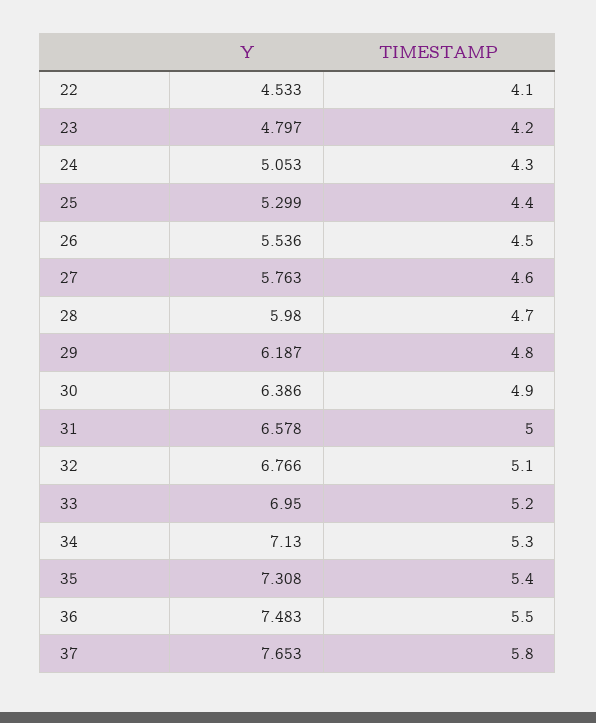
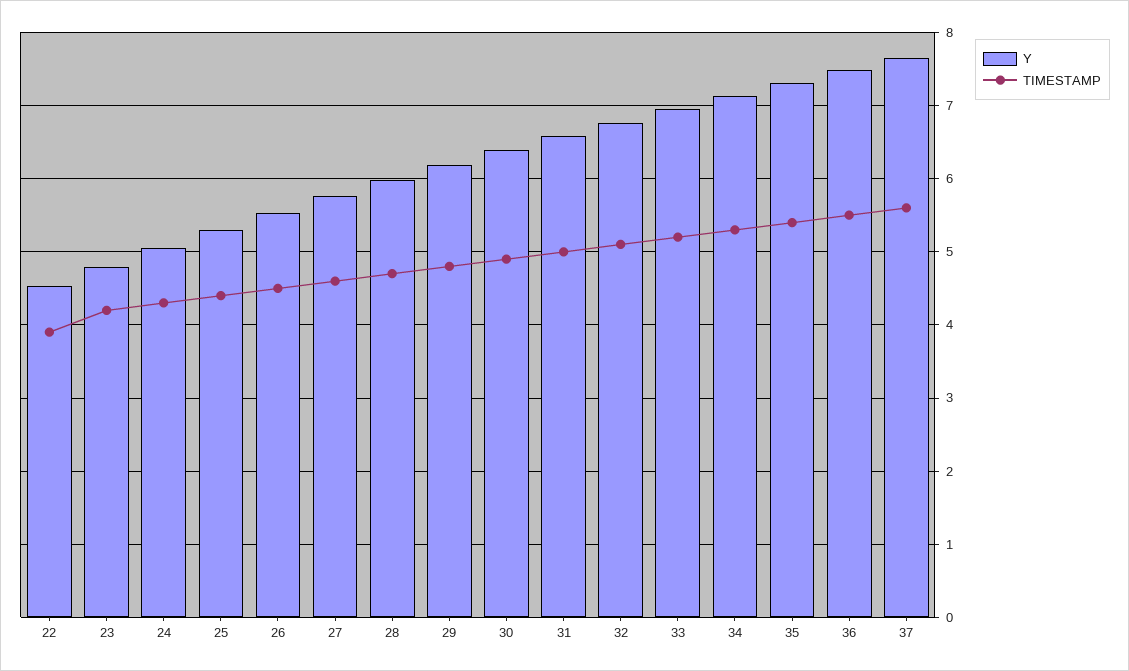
TIMESTAMP, 22: 4.1 -> 3.9
TIMESTAMP, 37: 5.8 -> 5.6

